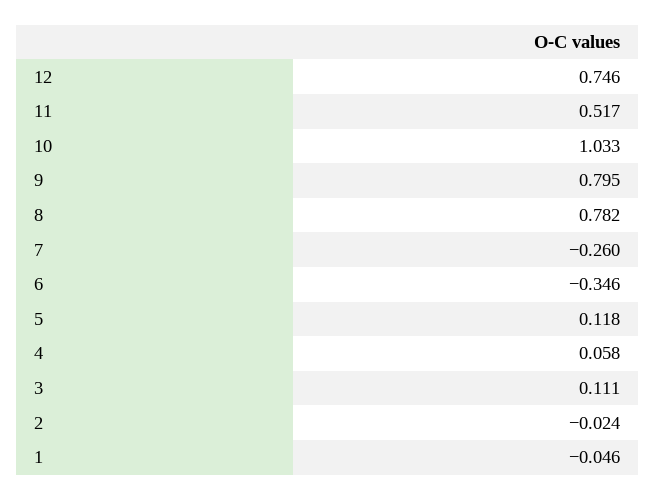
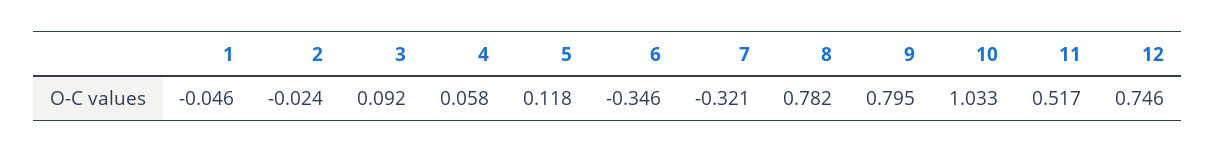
7: -0.26 -> -0.321
3: 0.111 -> 0.092

